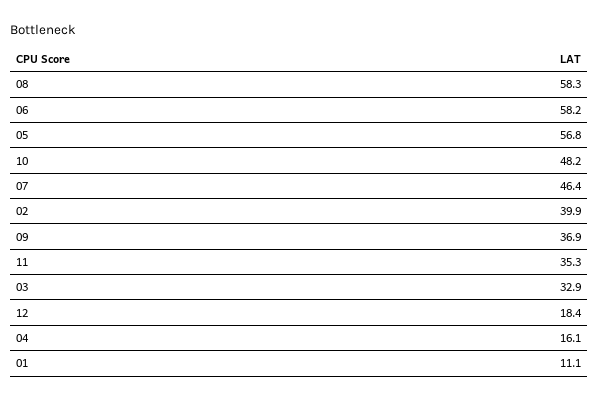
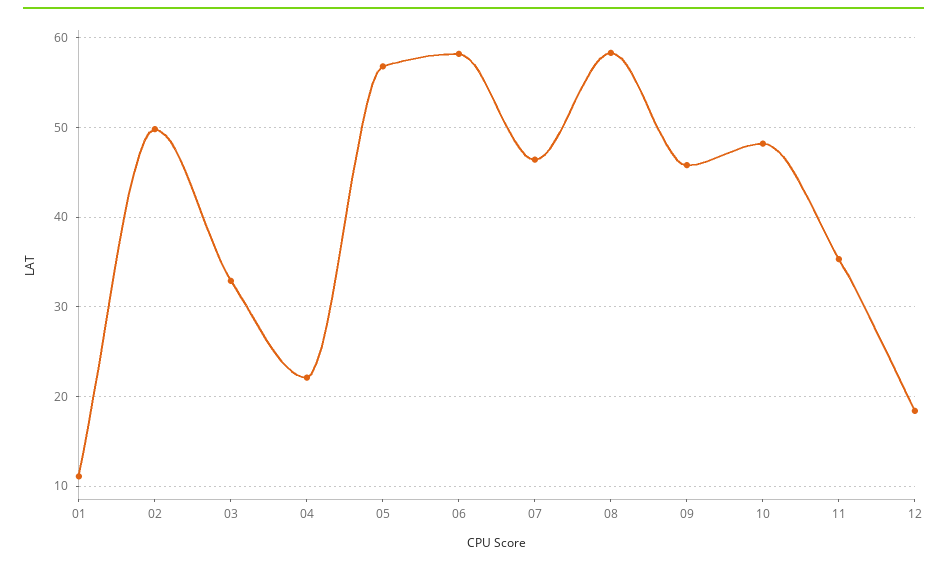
02: 39.9 -> 50
09: 36.9 -> 46
04: 16.1 -> 22

